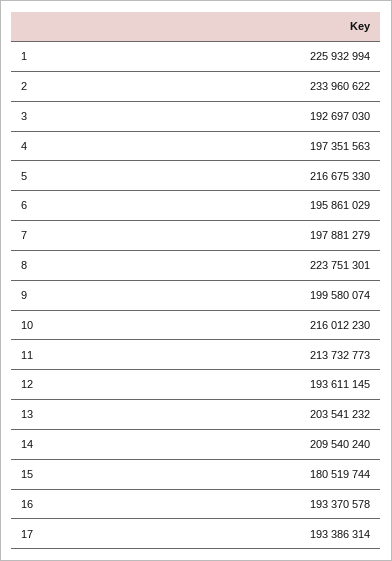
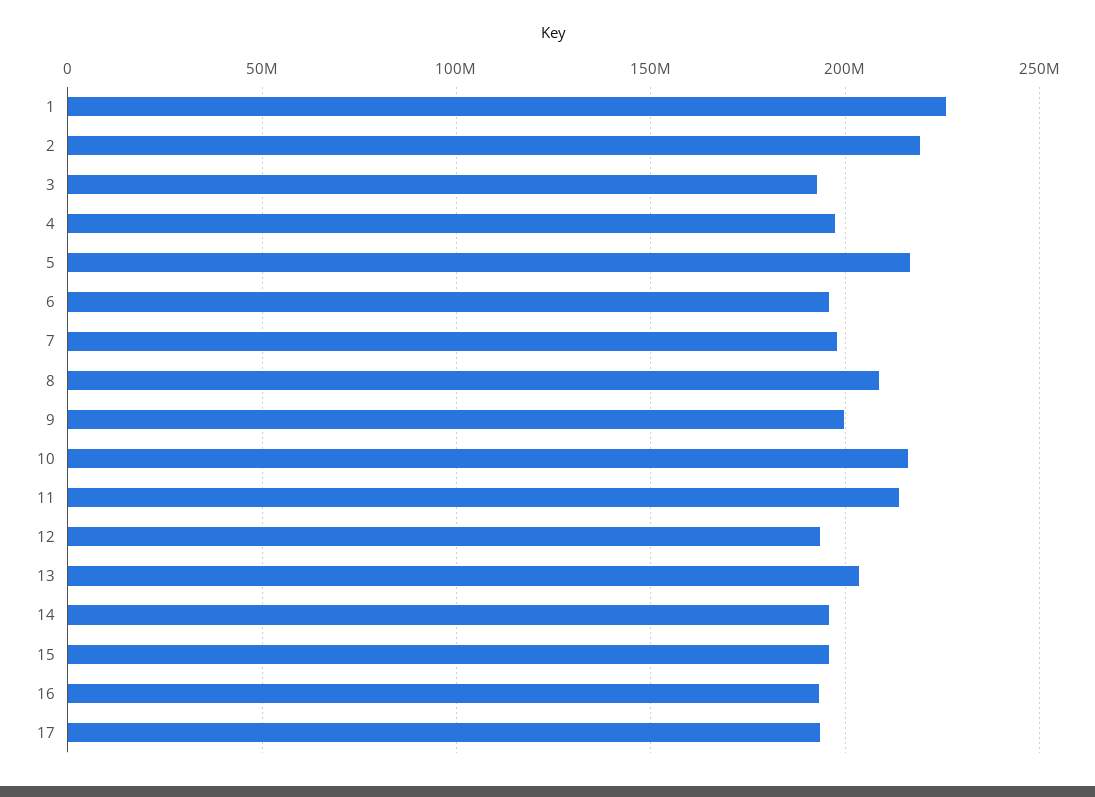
2: 233960622 -> 220000000
8: 223751301 -> 210000000
14: 209540240 -> 195000000
15: 180519744 -> 195000000

